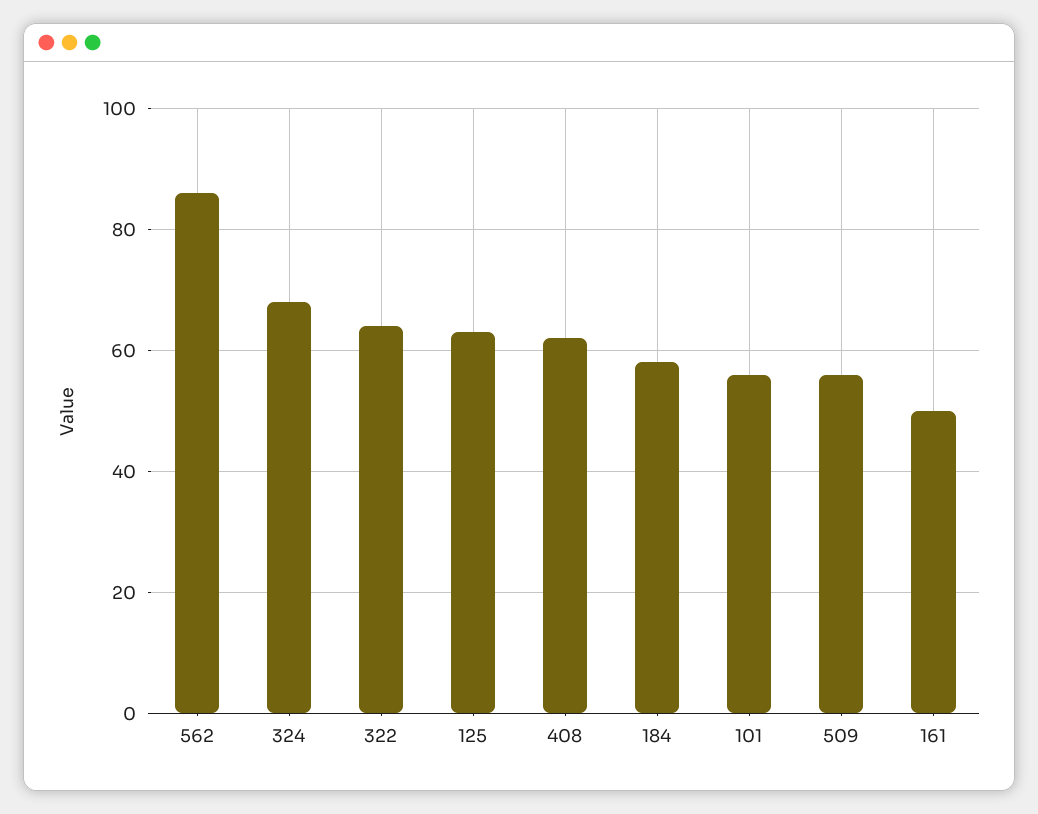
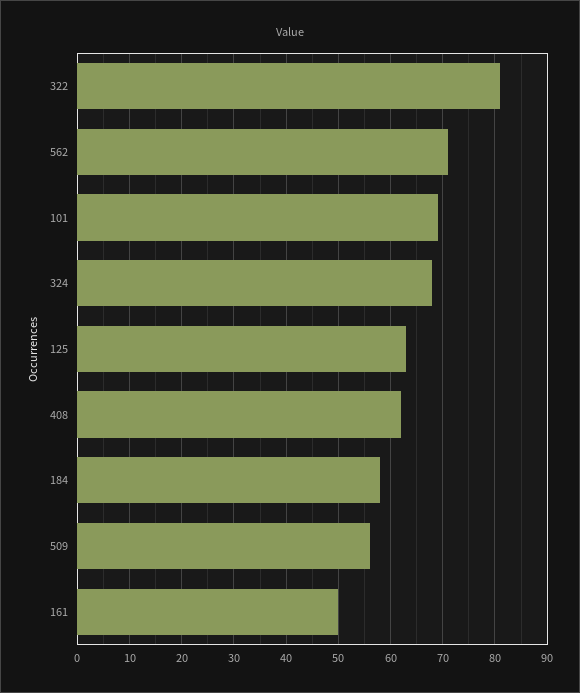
562: 85 -> 70
322: 65 -> 80
101: 55 -> 70

